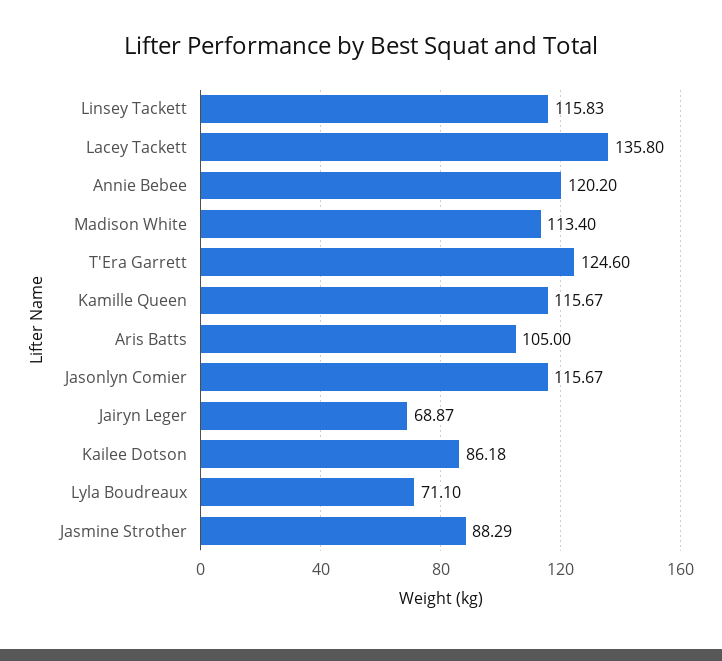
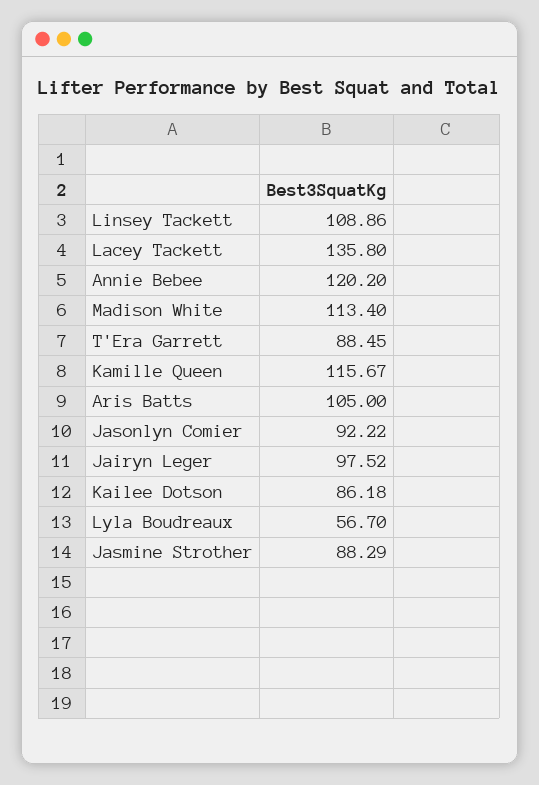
Linsey Tackett: 115.83 -> 108.86
T'Era Garrett: 124.6 -> 88.45
Jasonlyn Comier: 115.67 -> 92.22
Jairyn Leger: 68.87 -> 97.52
Lyla Boudreaux: 71.1 -> 56.7

